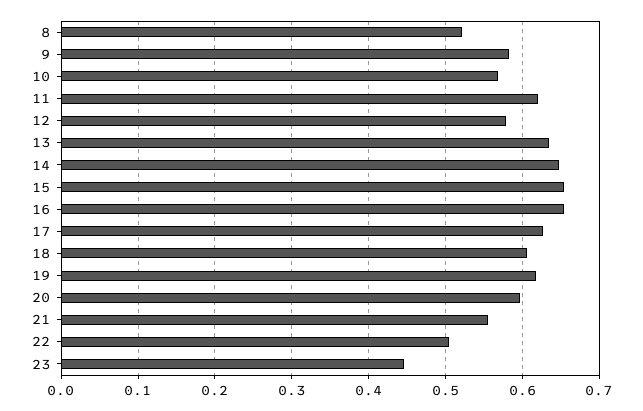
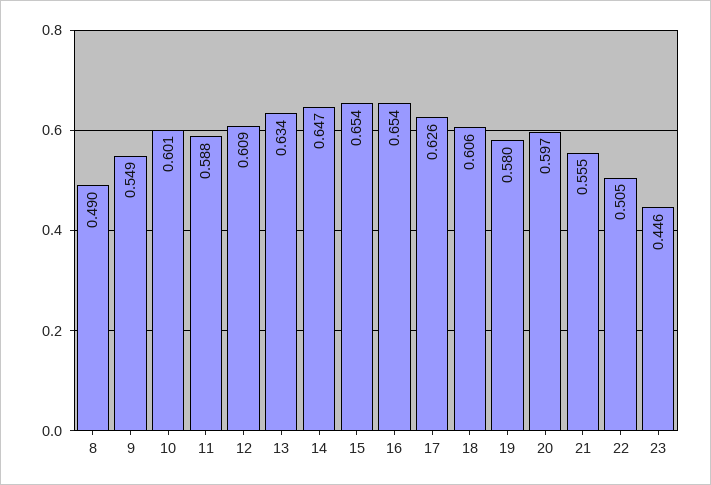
8: 0.52 -> 0.49
9: 0.58 -> 0.549
10: 0.57 -> 0.601
11: 0.62 -> 0.588
12: 0.58 -> 0.609
19: 0.62 -> 0.58

